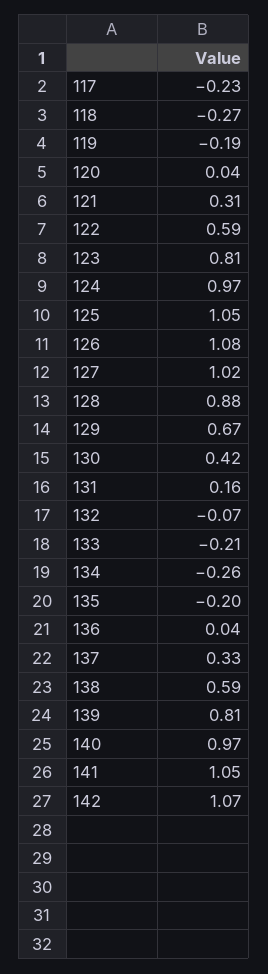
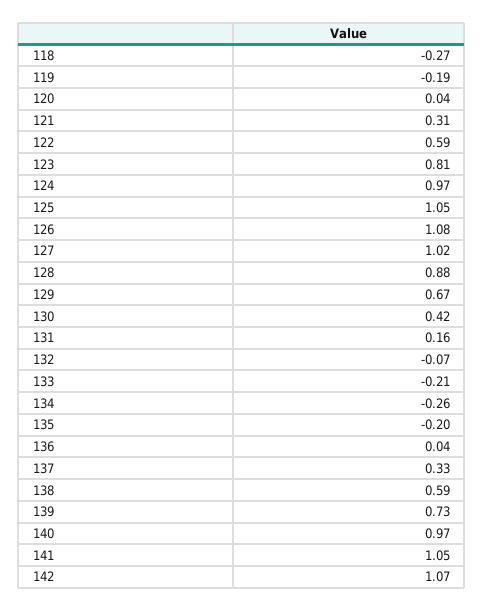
117: -0.23 -> none
139: 0.81 -> 0.73

